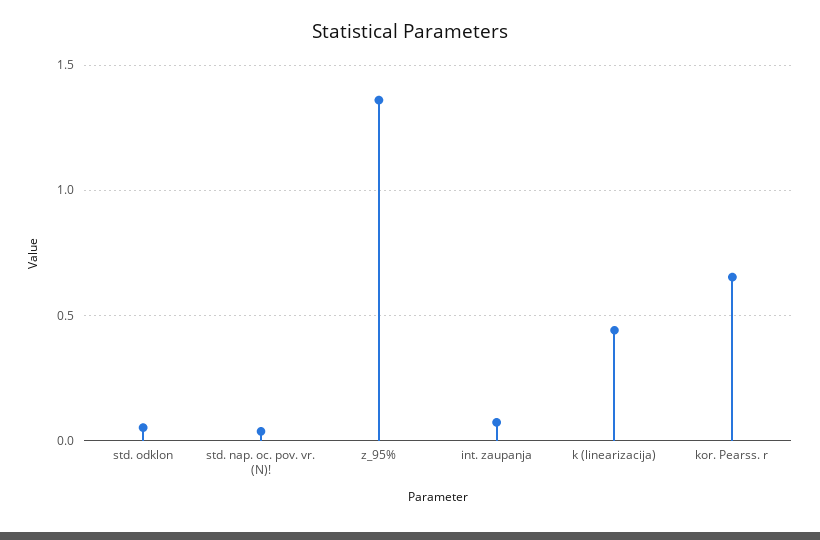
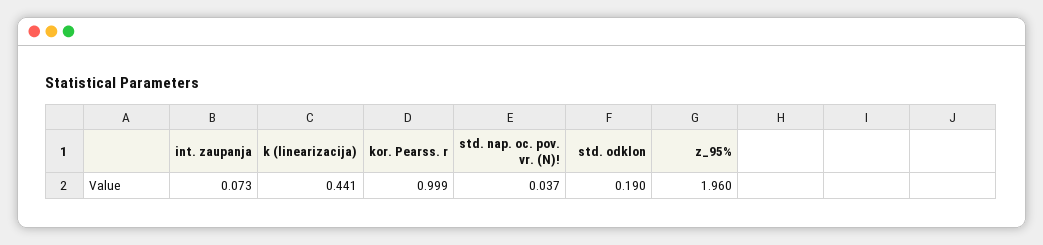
std. odklon: 0.05 -> 0.19
z_95%: 1.35 -> 1.96
kor. Pearss. r: 0.65 -> 0.999

